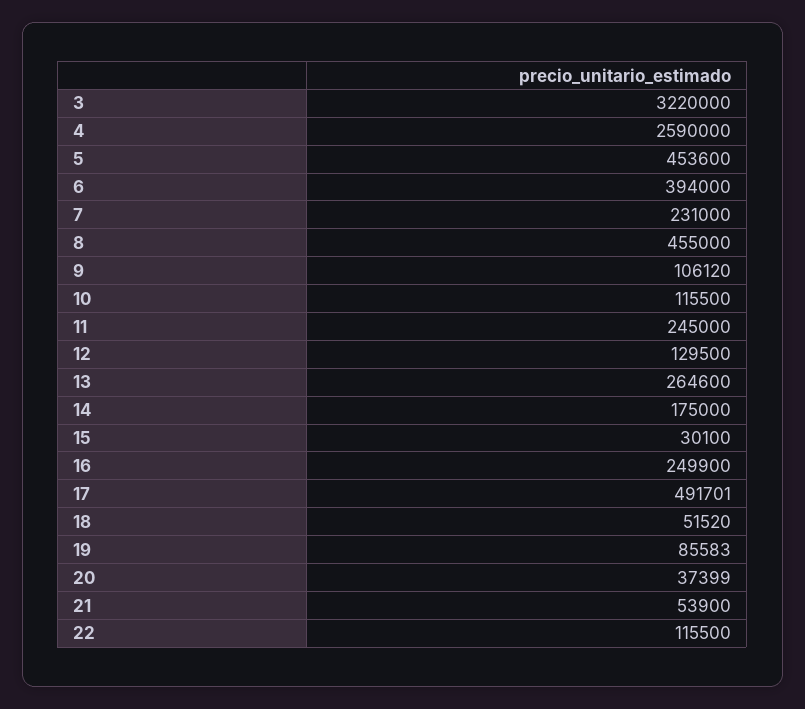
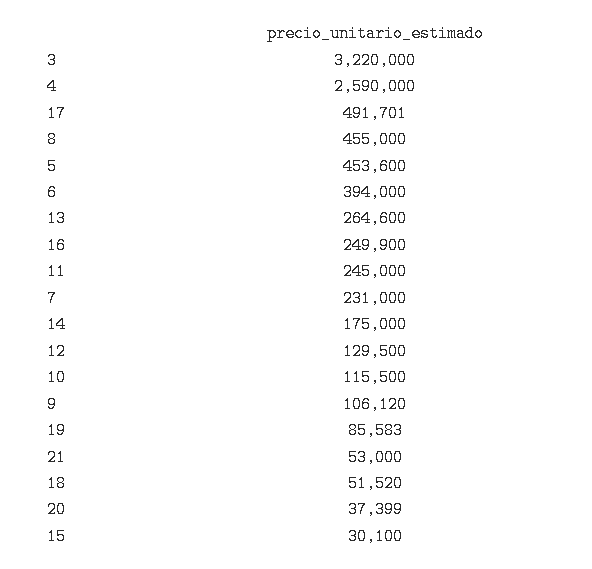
21: 53900 -> 53000
22: 115500 -> none

